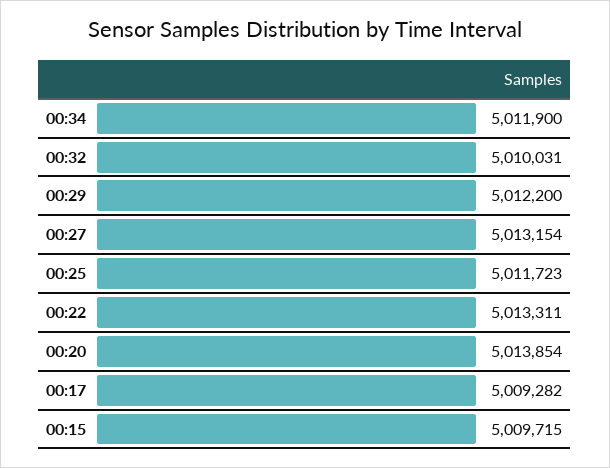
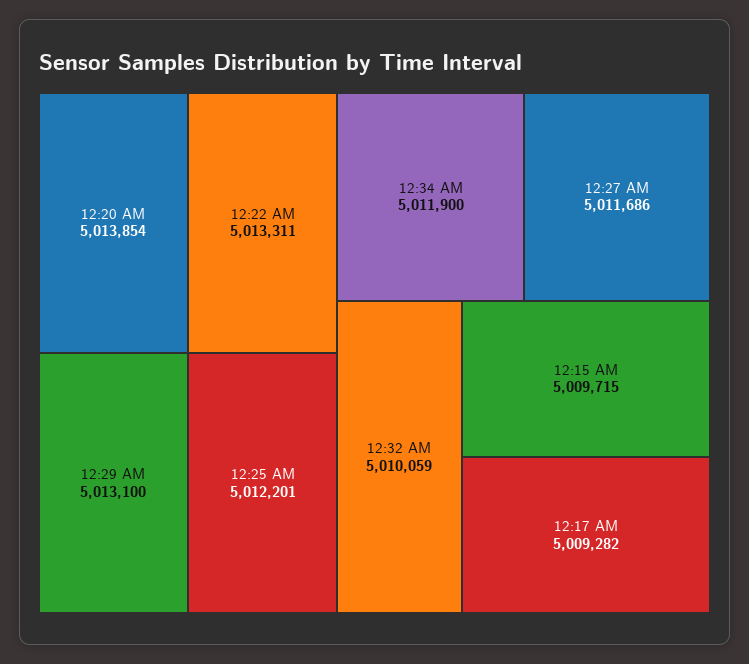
00:32: 5010031 -> 5010059
00:29: 5012200 -> 5013100
00:27: 5013154 -> 5011686
00:25: 5011723 -> 5012201

